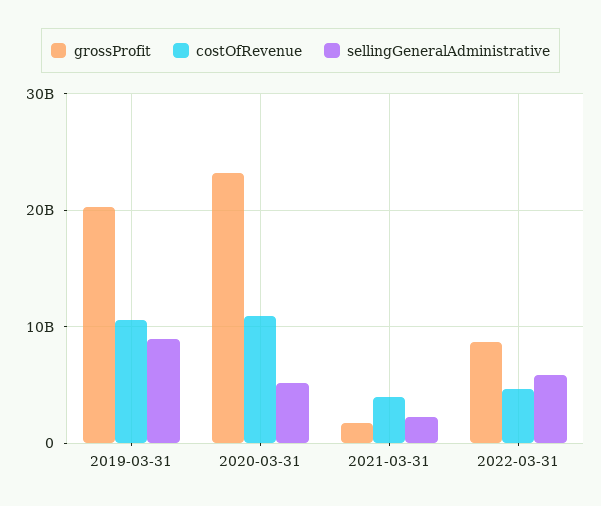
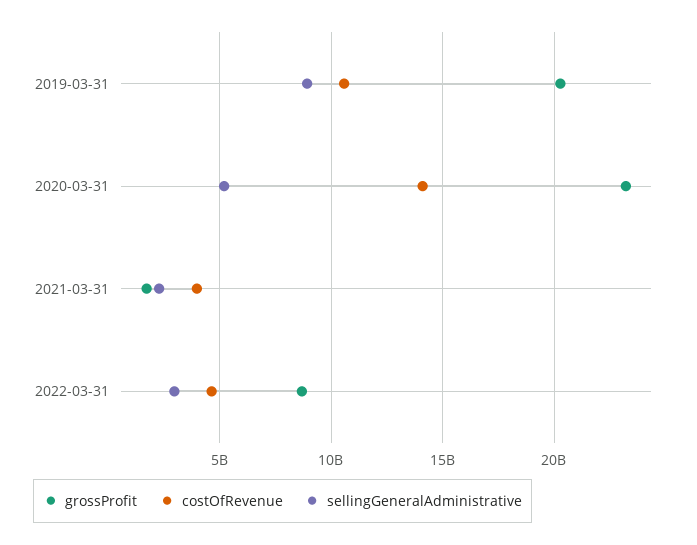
costOfRevenue, 2020-03-31: 11000000000 -> 14000000000
sellingGeneralAdministrative, 2022-03-31: 6000000000 -> 3000000000

